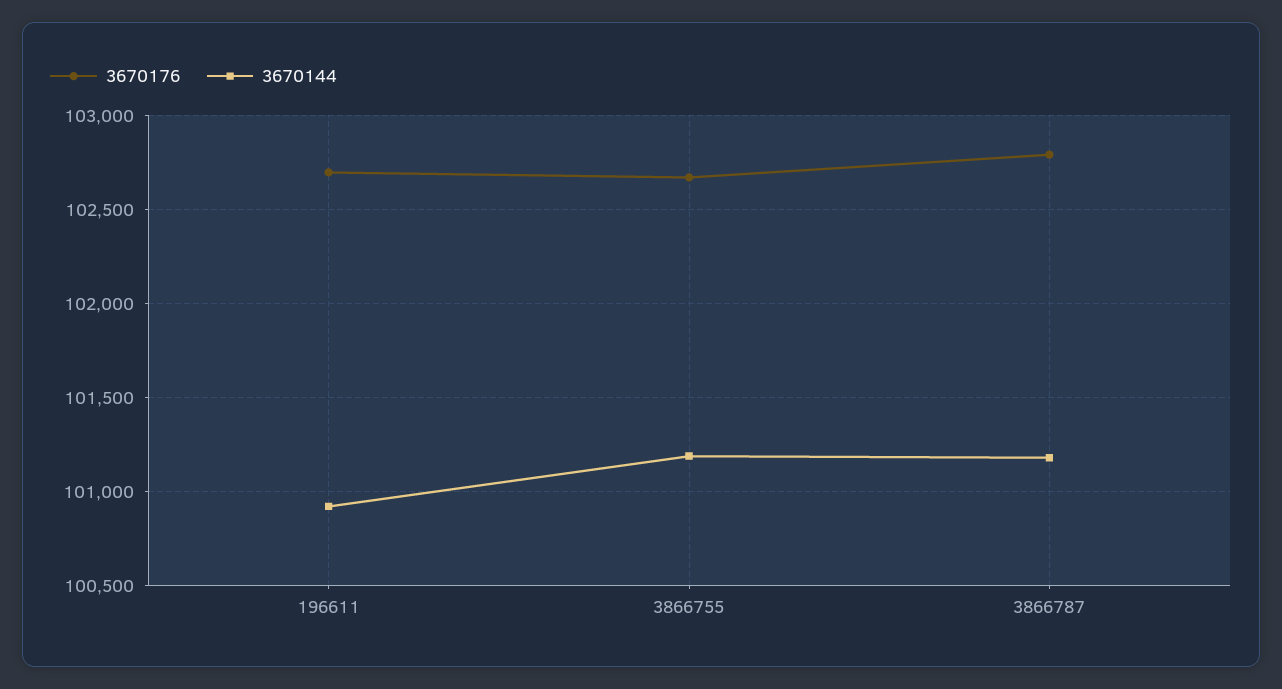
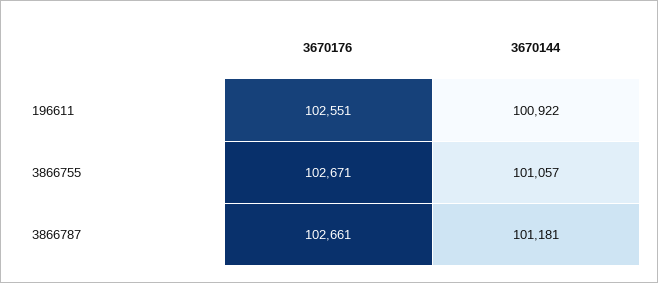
3670176, 196611: 102700 -> 102551
3670144, 3866755: 101200 -> 101057
3670176, 3866787: 102800 -> 102661

